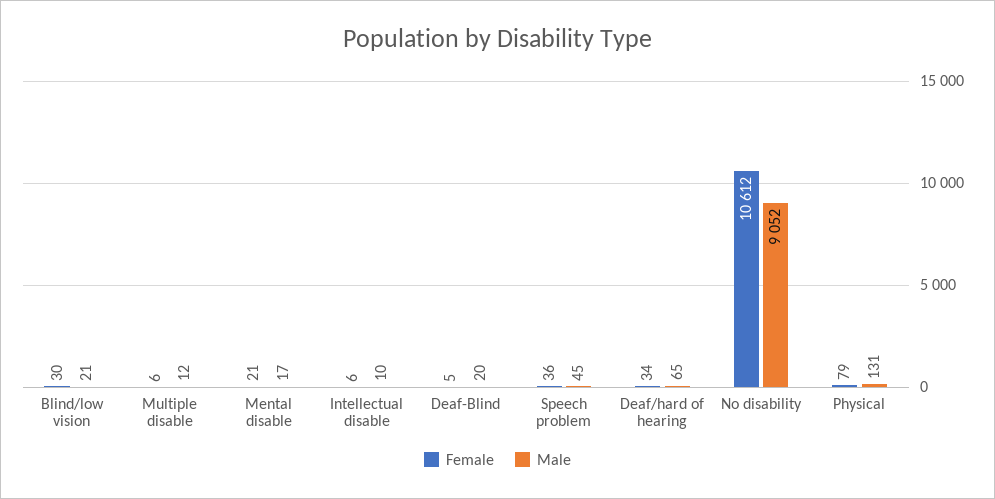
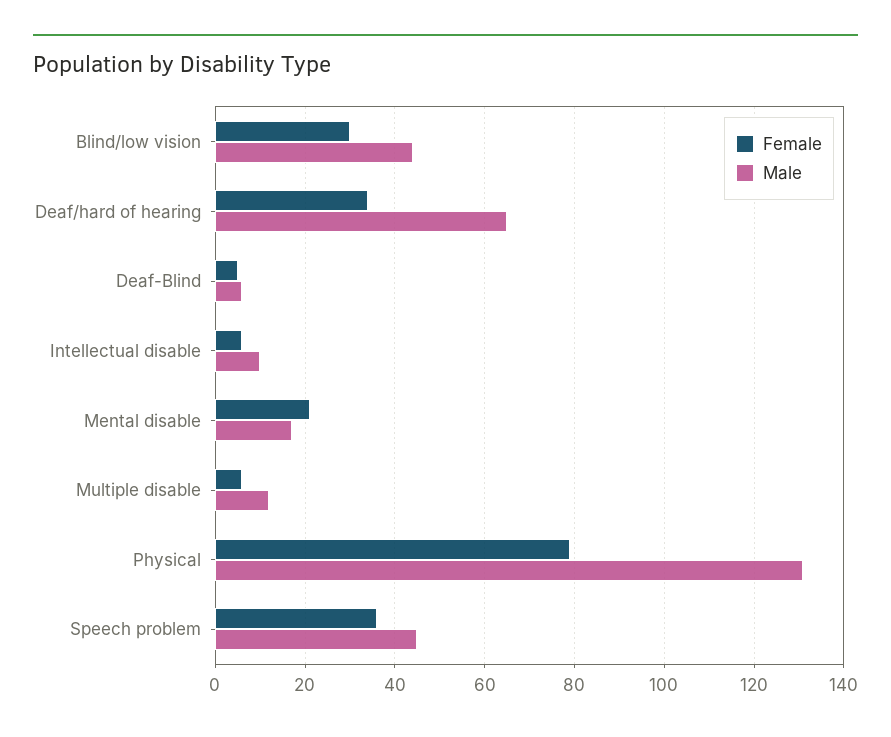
Male, Blind/low vision: 21 -> 45
Male, Deaf-Blind: 20 -> 5
Female, No disability: 10612 -> none
Male, No disability: 9052 -> none

